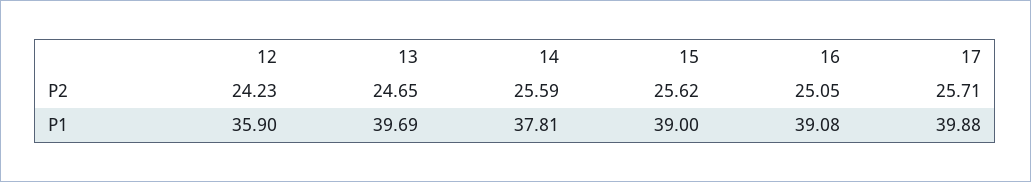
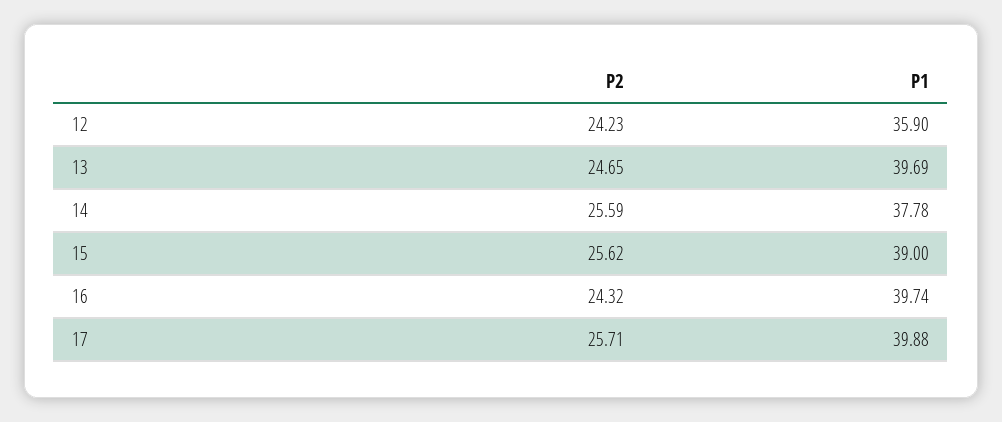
16, P2: 25.05 -> 24.32
14, P1: 37.81 -> 37.78
16, P1: 39.08 -> 39.74

